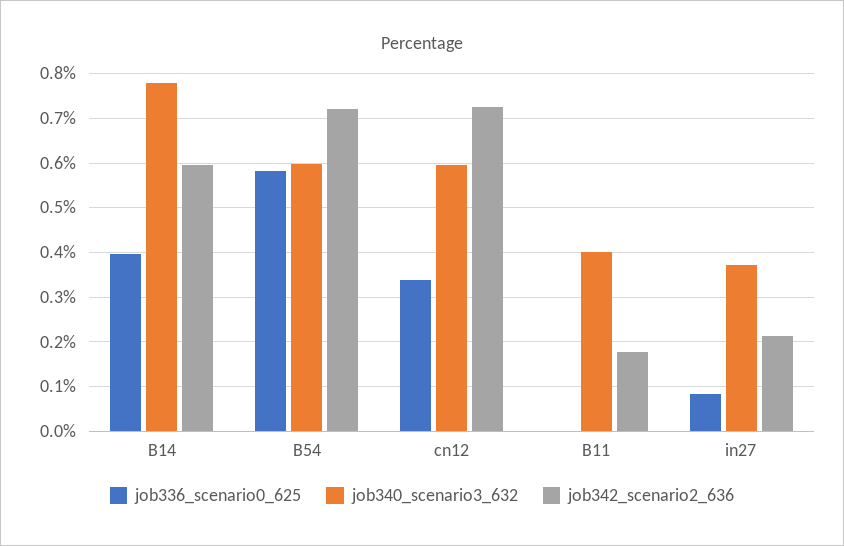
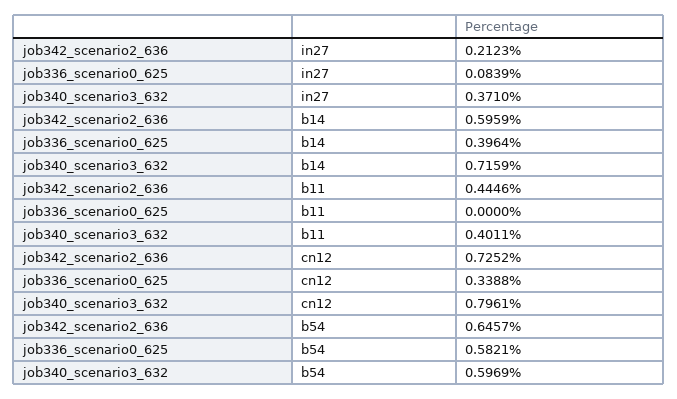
job340_scenario3_632, B14: 0.78 -> 0.7159
job342_scenario2_636, B54: 0.72 -> 0.6457
job340_scenario3_632, cn12: 0.6 -> 0.7961
job342_scenario2_636, B11: 0.18 -> 0.4446

